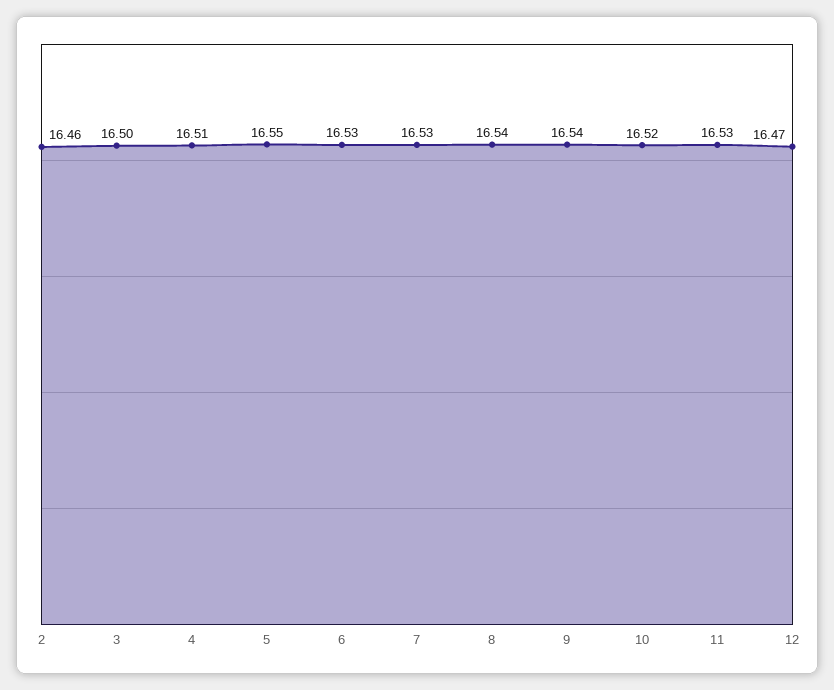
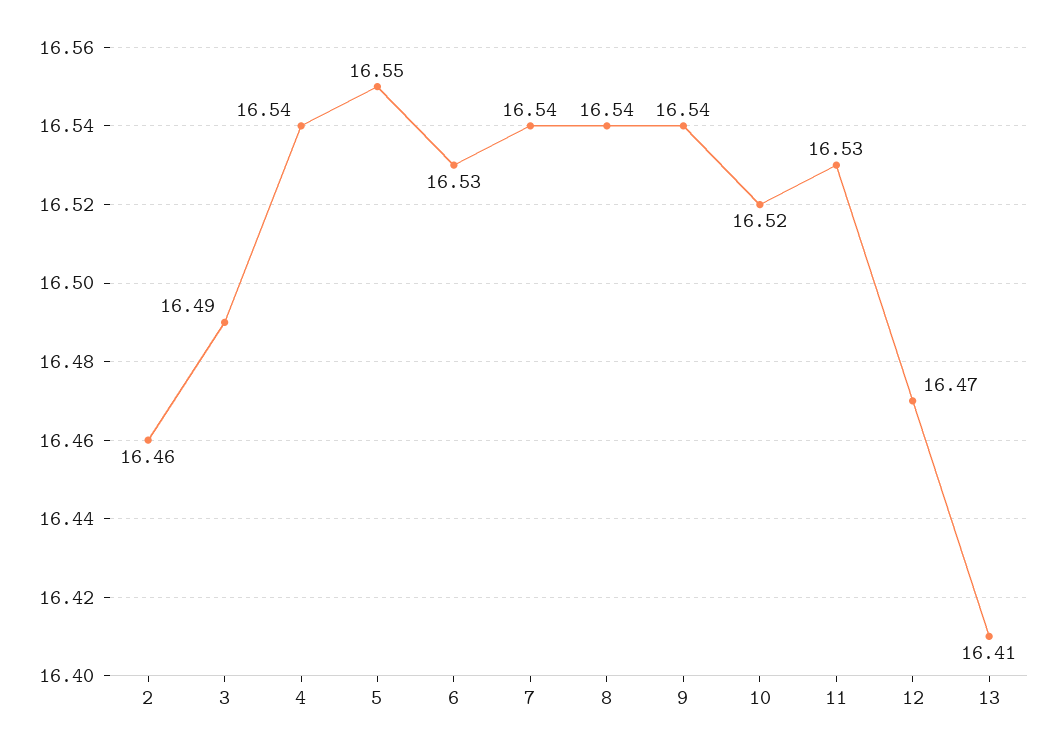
3: 16.5 -> 16.49
4: 16.51 -> 16.54
7: 16.53 -> 16.54
13: none -> 16.41

